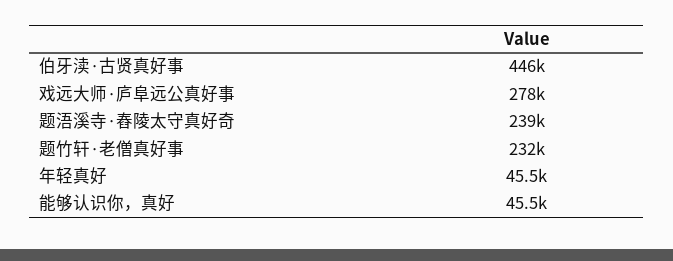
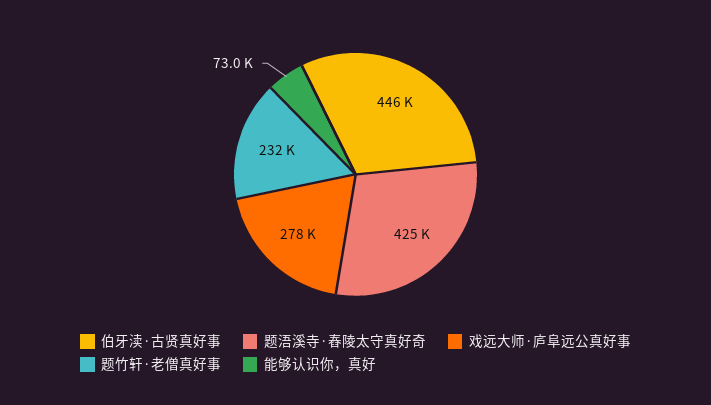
题浯溪寺·舂陵太守真好奇: 239000 -> 425000
年轻真好: 45500 -> none
能够认识你，真好: 45500 -> 73000

